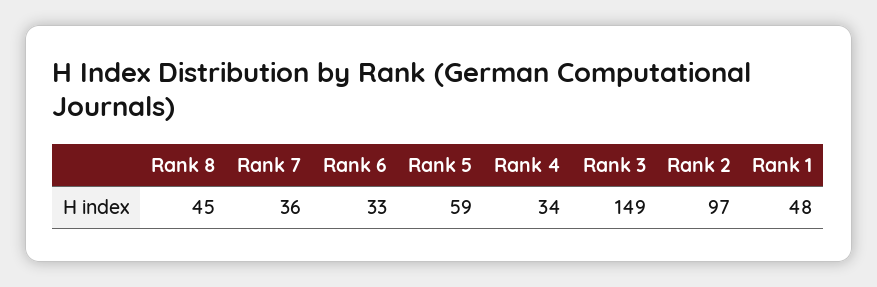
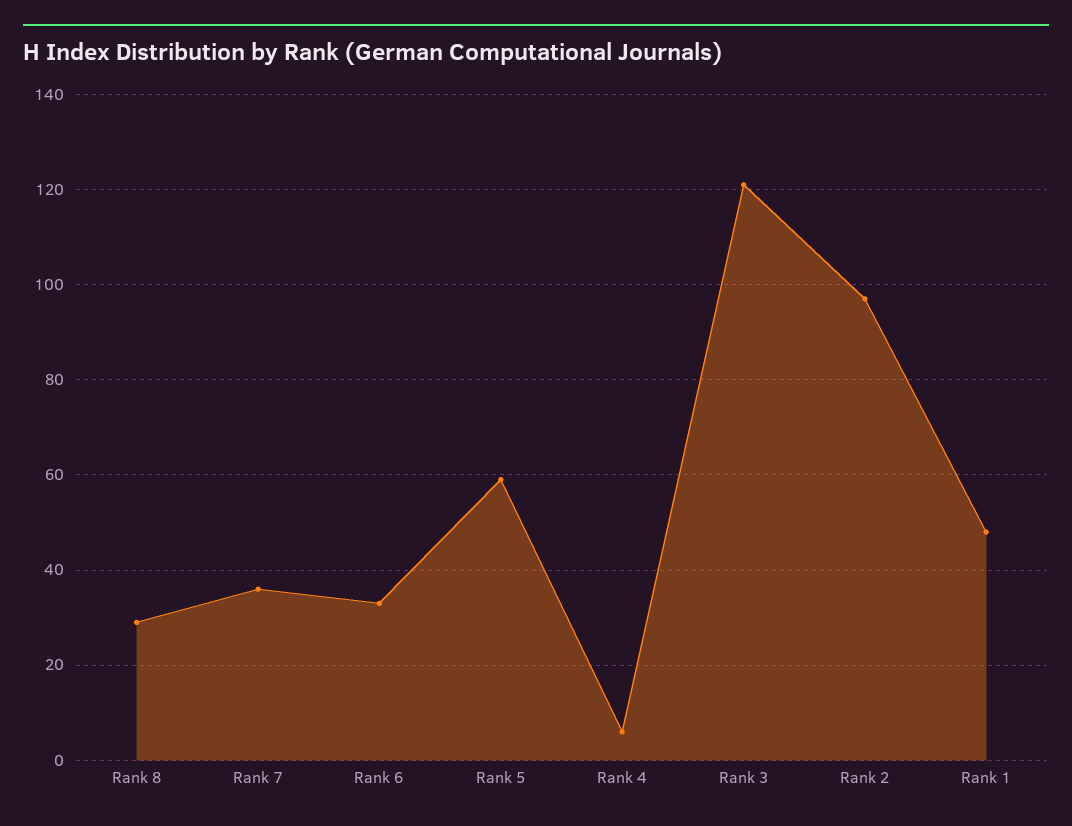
Rank 8: 45 -> 30
Rank 4: 34 -> 5
Rank 3: 149 -> 120

